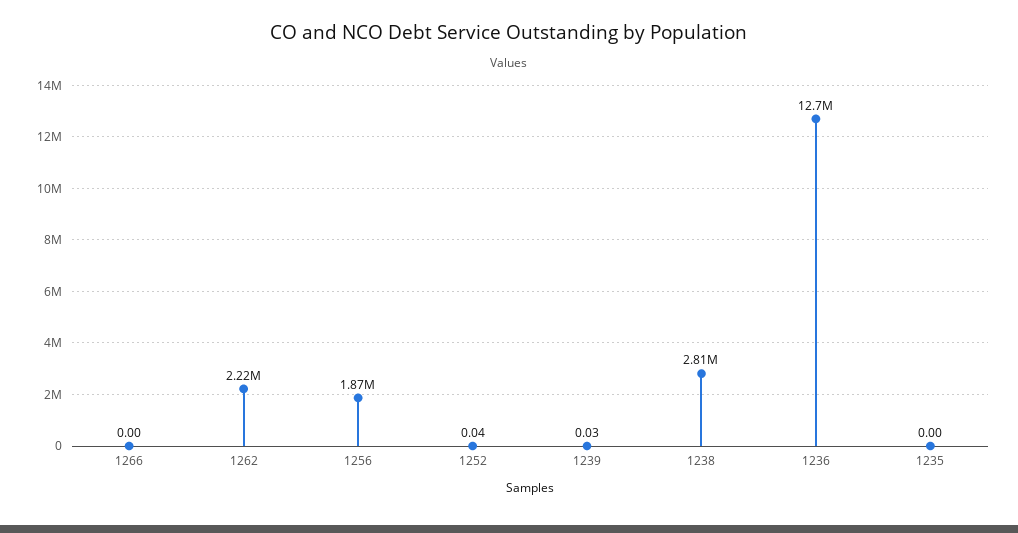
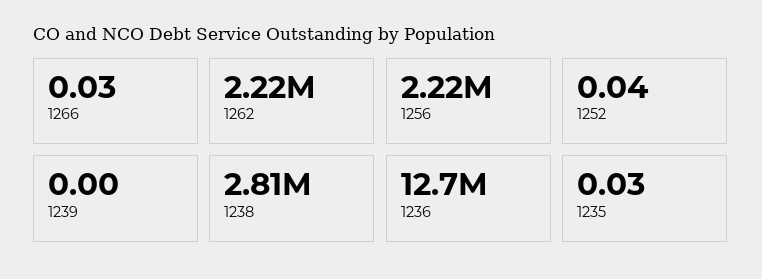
1266: 0 -> 0.03
1256: 1870000 -> 2220000
1239: 0.03 -> 0
1235: 0 -> 0.03

